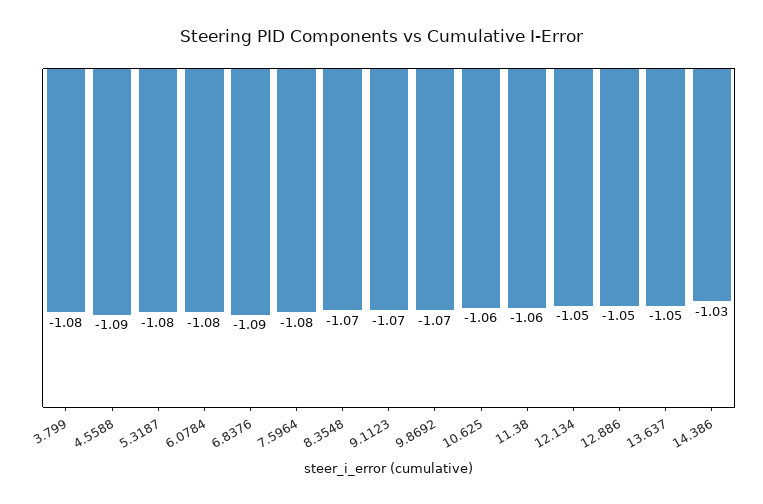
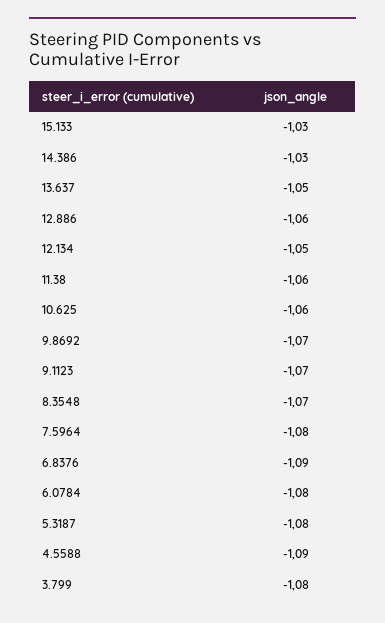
12.886: -1.05 -> -1.06
15.133: none -> -1.03

